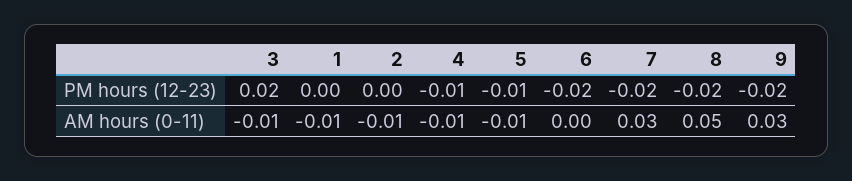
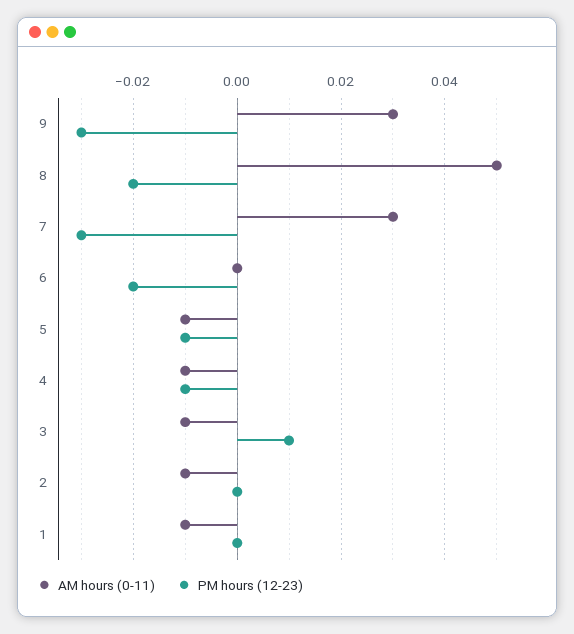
PM hours (12-23), 3: 0.02 -> 0.01
PM hours (12-23), 7: -0.02 -> -0.03
PM hours (12-23), 9: -0.02 -> -0.03

